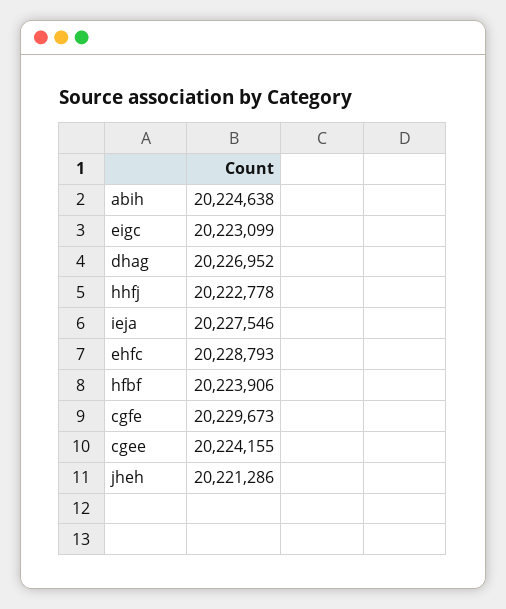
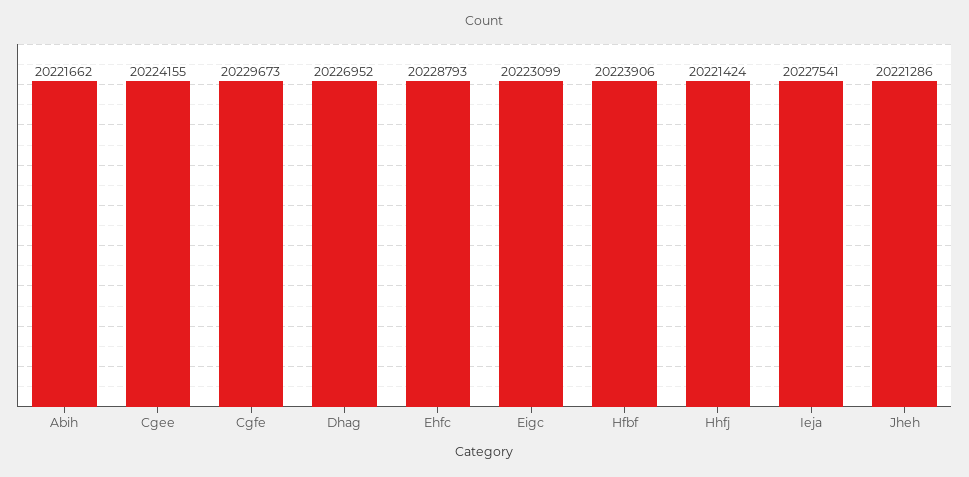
abih: 20224638 -> 20221662
hhfj: 20222778 -> 20221424
ieja: 20227546 -> 20227541

